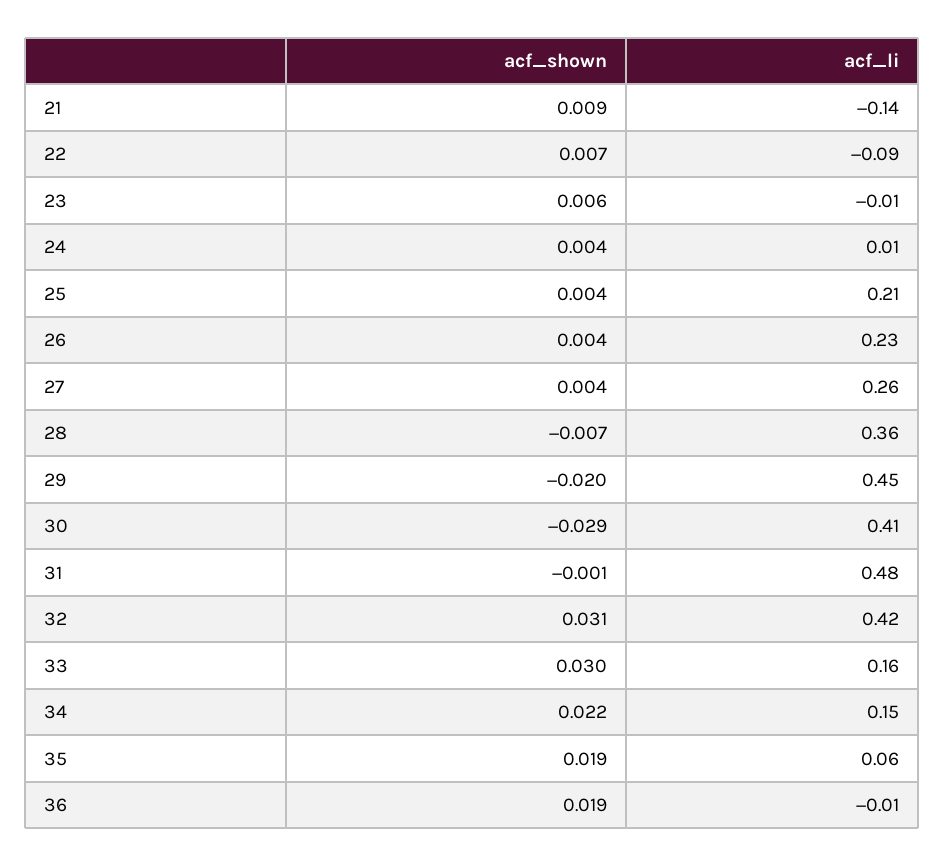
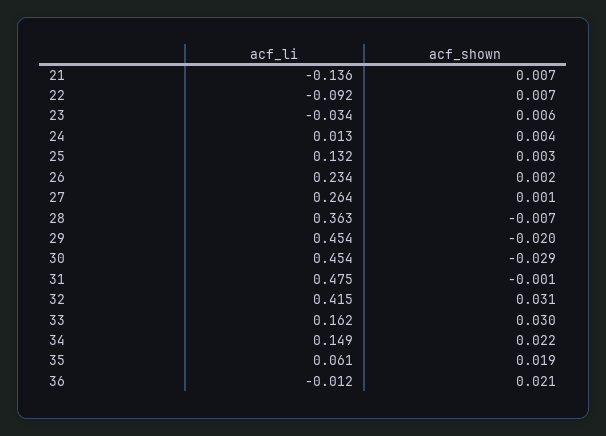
acf_shown, 21: 0.009 -> 0.007
acf_li, 23: -0.01 -> -0.034
acf_shown, 25: 0.004 -> 0.003
acf_li, 25: 0.21 -> 0.132
acf_shown, 26: 0.004 -> 0.002
acf_shown, 27: 0.004 -> 0.001
acf_li, 30: 0.41 -> 0.454
acf_shown, 36: 0.019 -> 0.021

